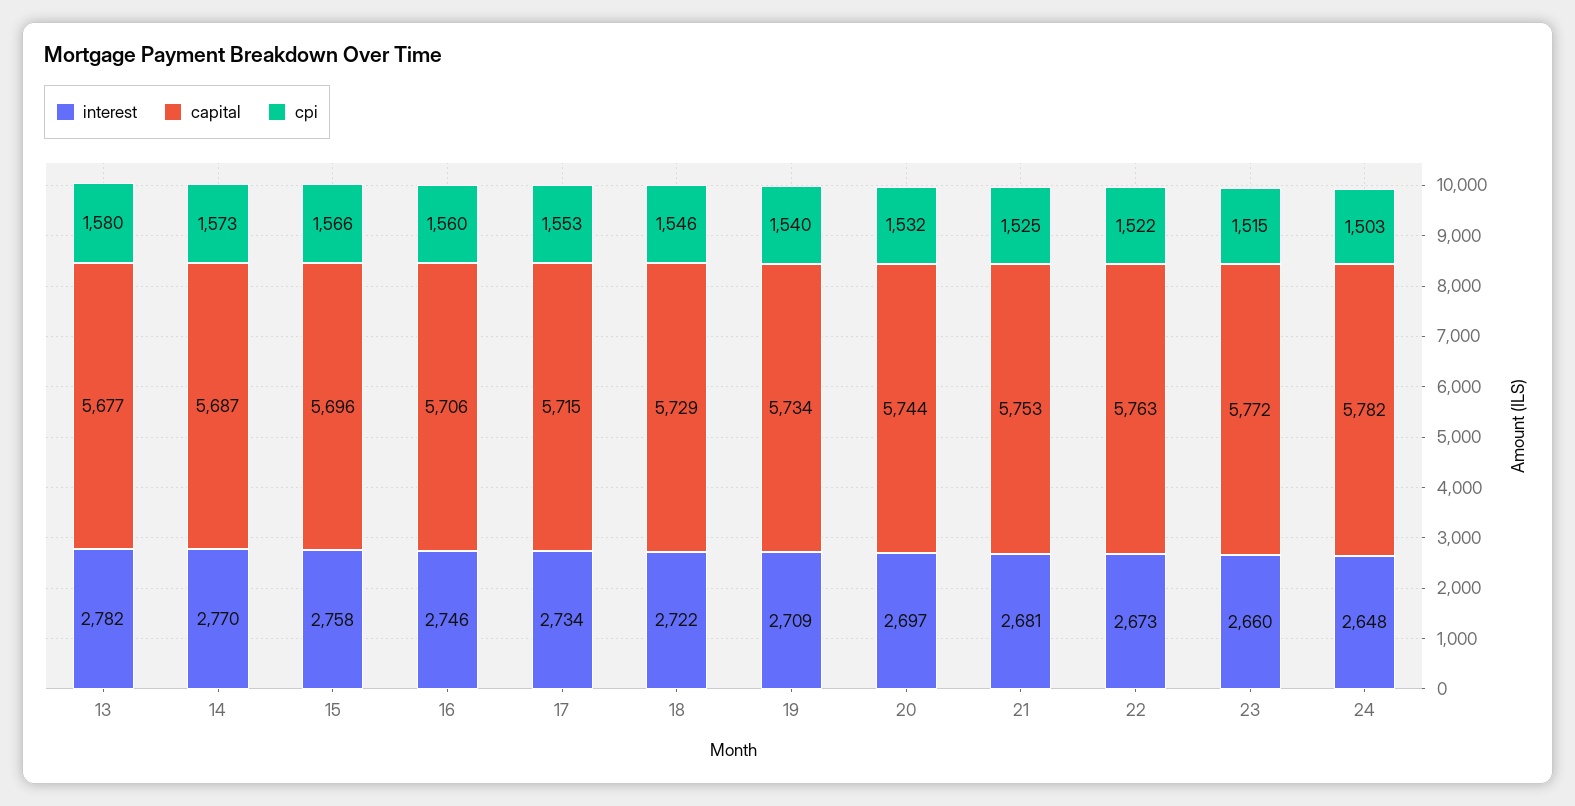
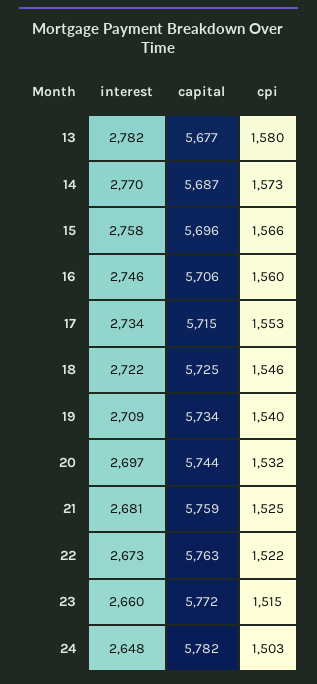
capital, 18: 5729 -> 5725
capital, 21: 5753 -> 5759

